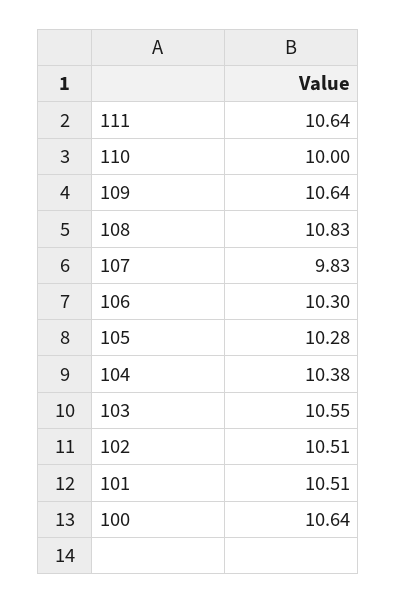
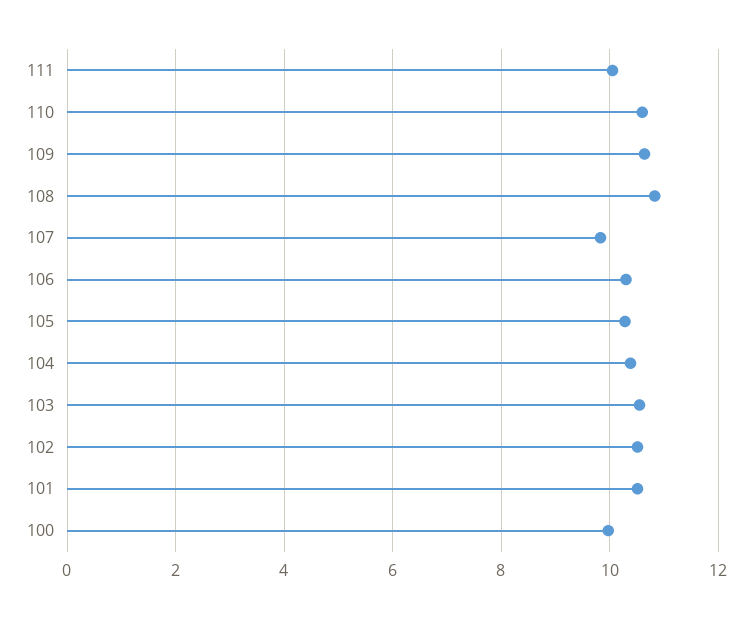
111: 10.64 -> 10
110: 10 -> 10.6
100: 10.64 -> 10

